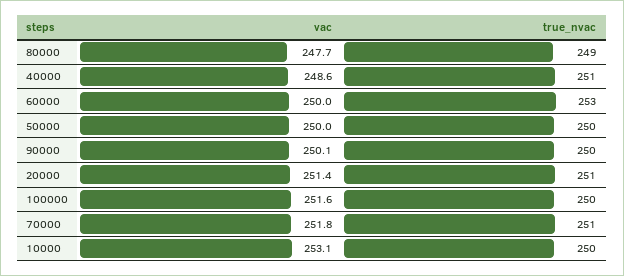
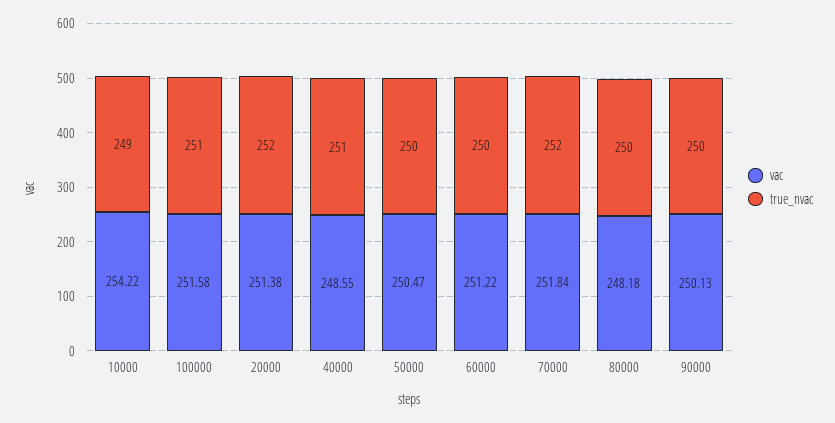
vac, 80000: 247.7 -> 248.18
true_nvac, 80000: 249 -> 250
vac, 60000: 250 -> 251.22
true_nvac, 60000: 253 -> 250
vac, 50000: 250 -> 250.47
true_nvac, 20000: 251 -> 252
true_nvac, 100000: 250 -> 251
true_nvac, 70000: 251 -> 252
vac, 10000: 253.1 -> 254.22
true_nvac, 10000: 250 -> 249

